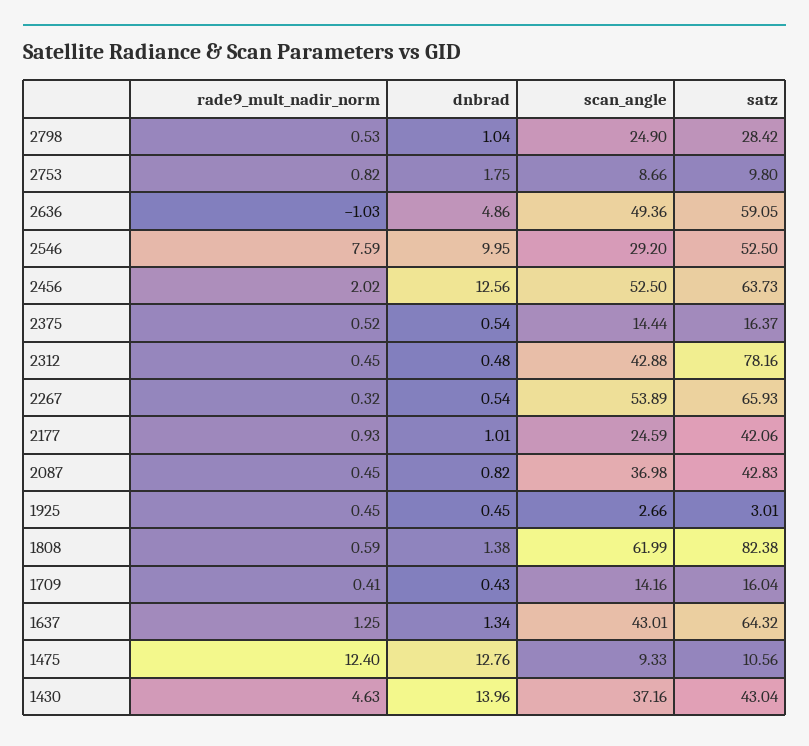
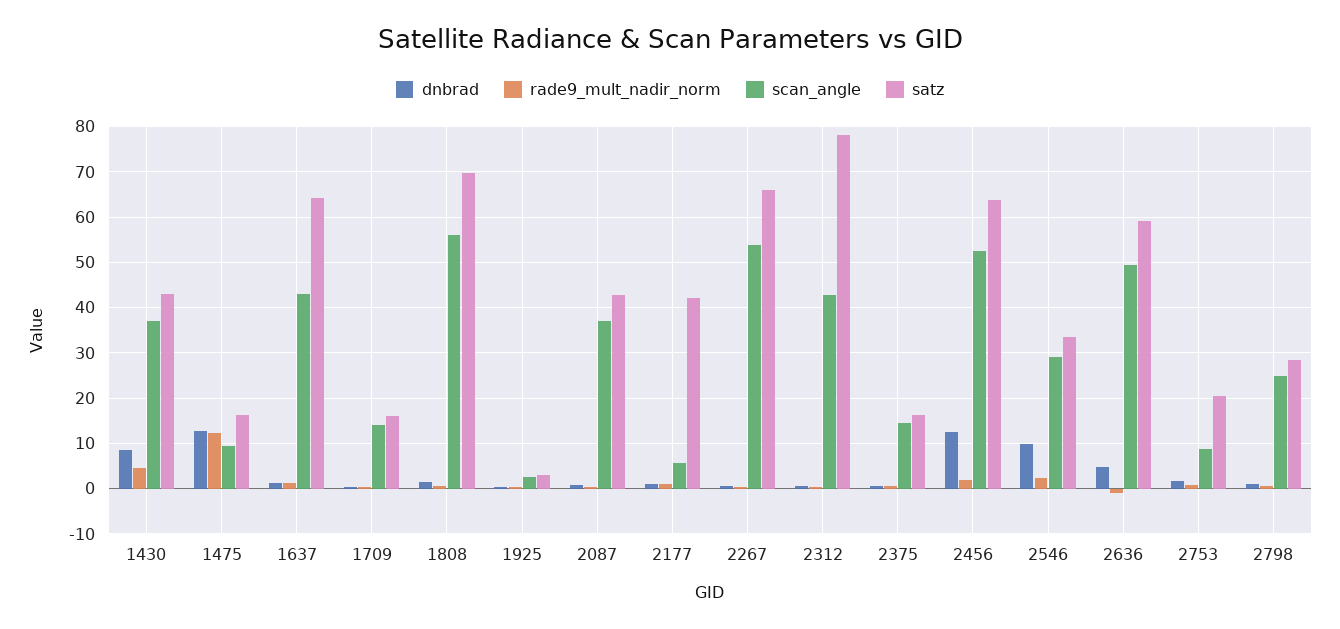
satz, 2753: 9.8 -> 20
rade9_mult_nadir_norm, 2546: 7.59 -> 2
satz, 2546: 52.5 -> 34
scan_angle, 2177: 24.59 -> 6
scan_angle, 1808: 61.99 -> 56
satz, 1808: 82.38 -> 70
satz, 1475: 10.56 -> 16
dnbrad, 1430: 13.96 -> 8

